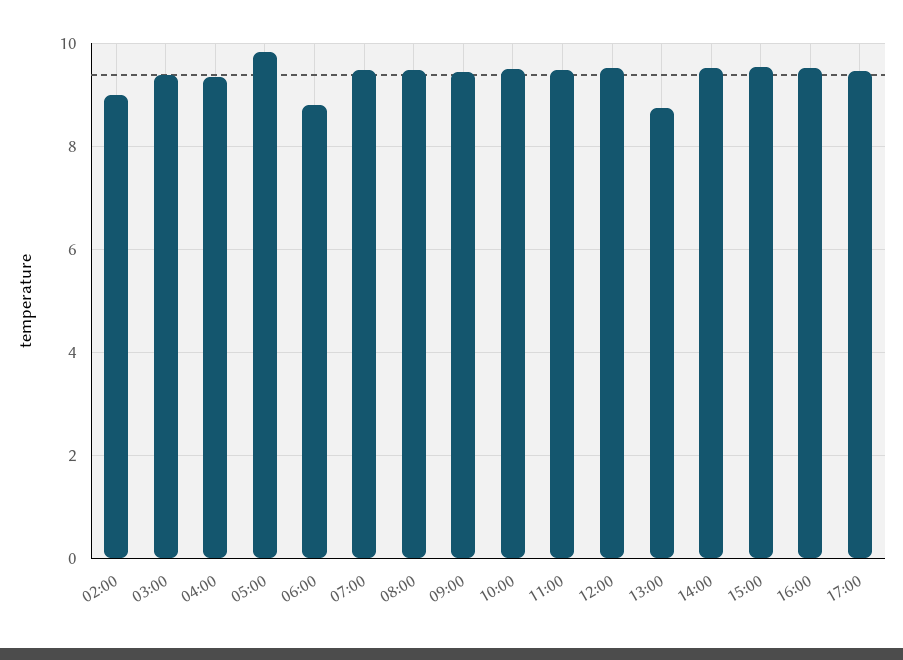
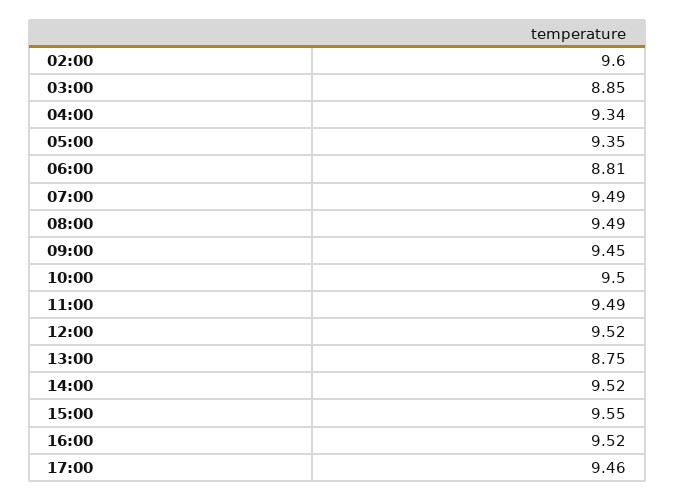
02:00: 9 -> 9.6
03:00: 9.4 -> 8.85
05:00: 9.8 -> 9.35

